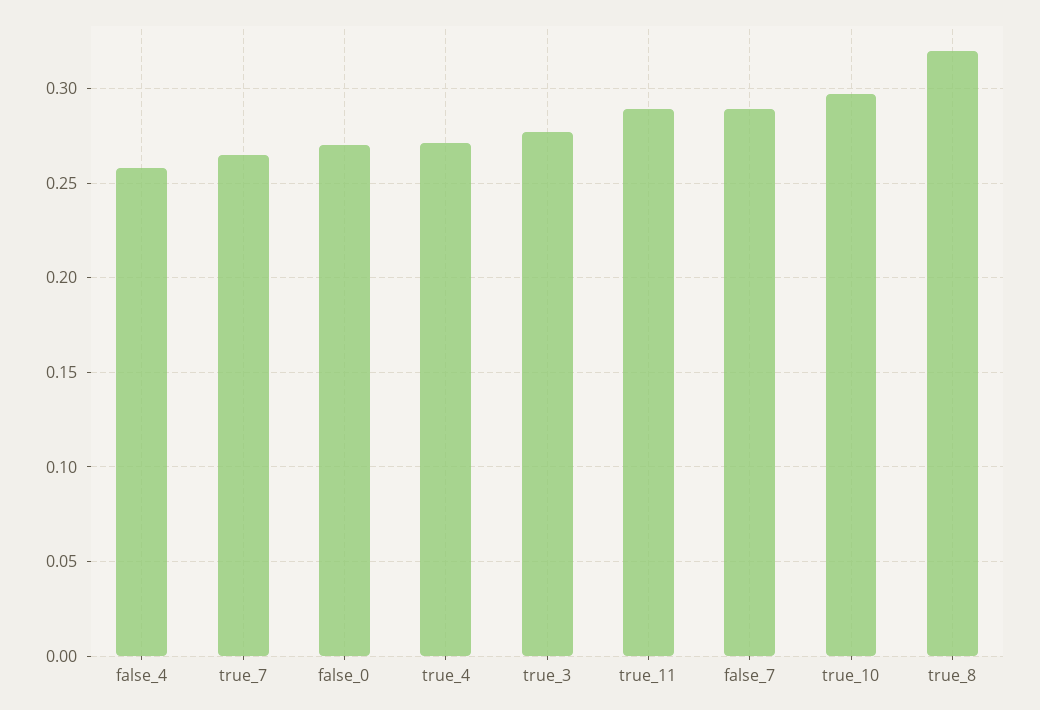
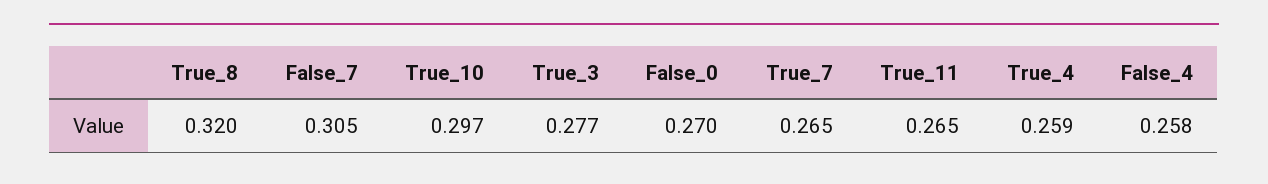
true_4: 0.27 -> 0.259
true_11: 0.29 -> 0.265
false_7: 0.29 -> 0.305

